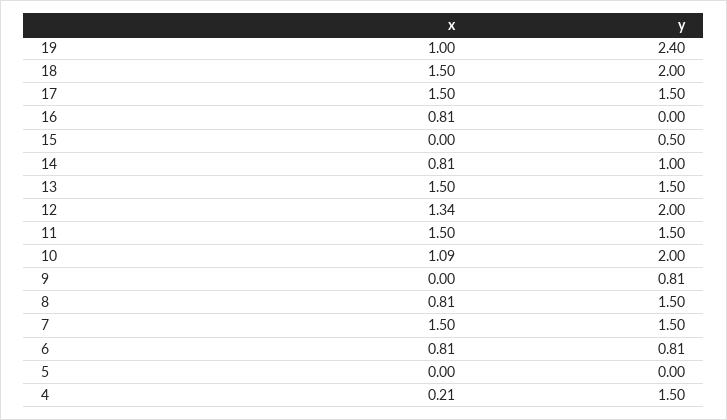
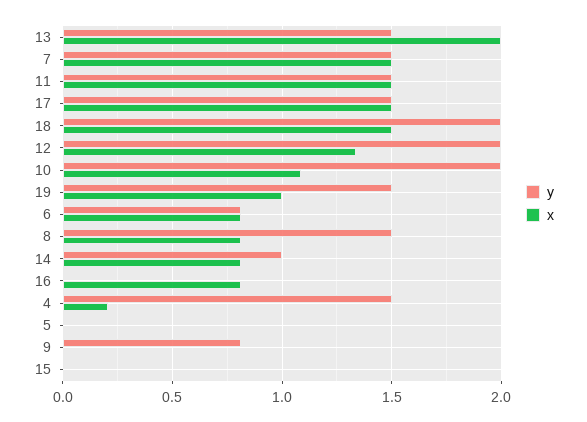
y, 19: 2.4 -> 1.5
y, 15: 0.5 -> 0
x, 13: 1.5 -> 2

